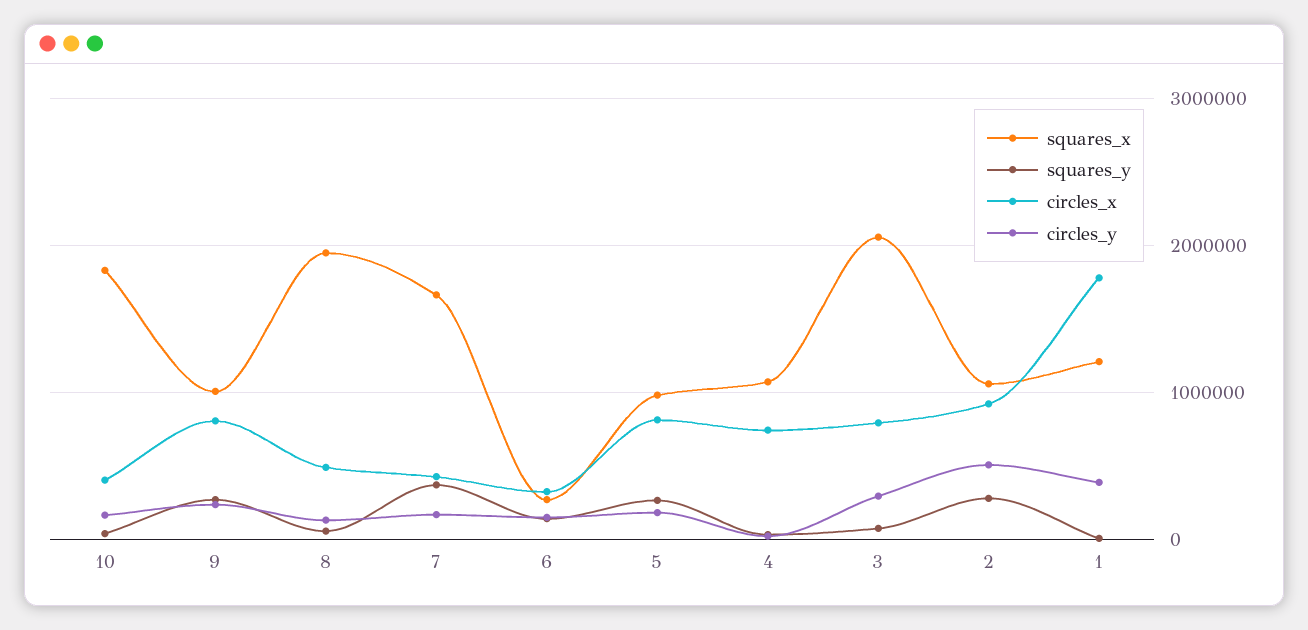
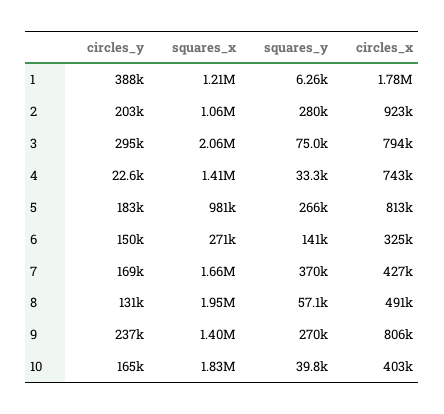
squares_x, 9: 1000000 -> 1400000
squares_x, 4: 1100000 -> 1410000
circles_y, 2: 500000 -> 203000

